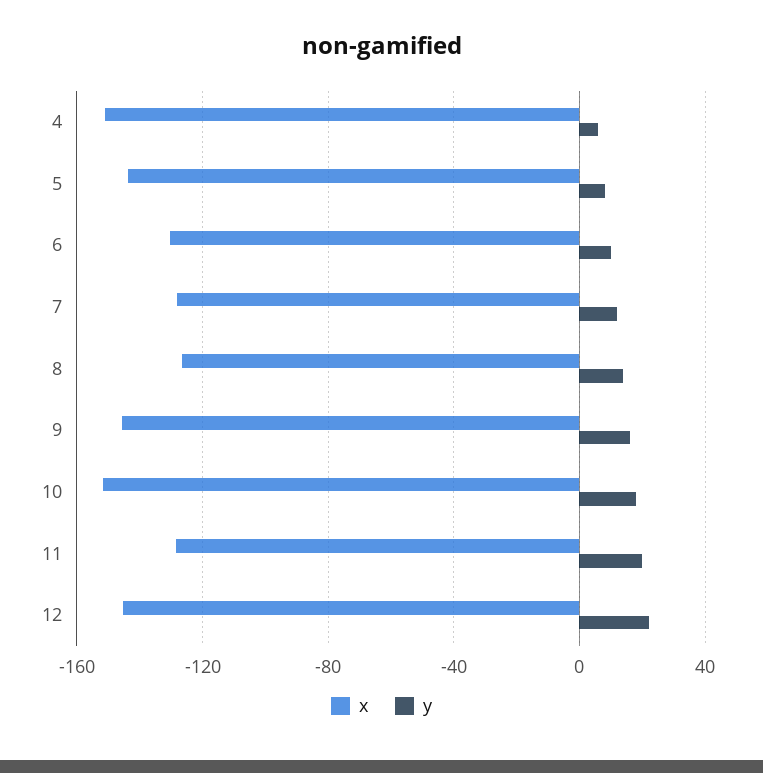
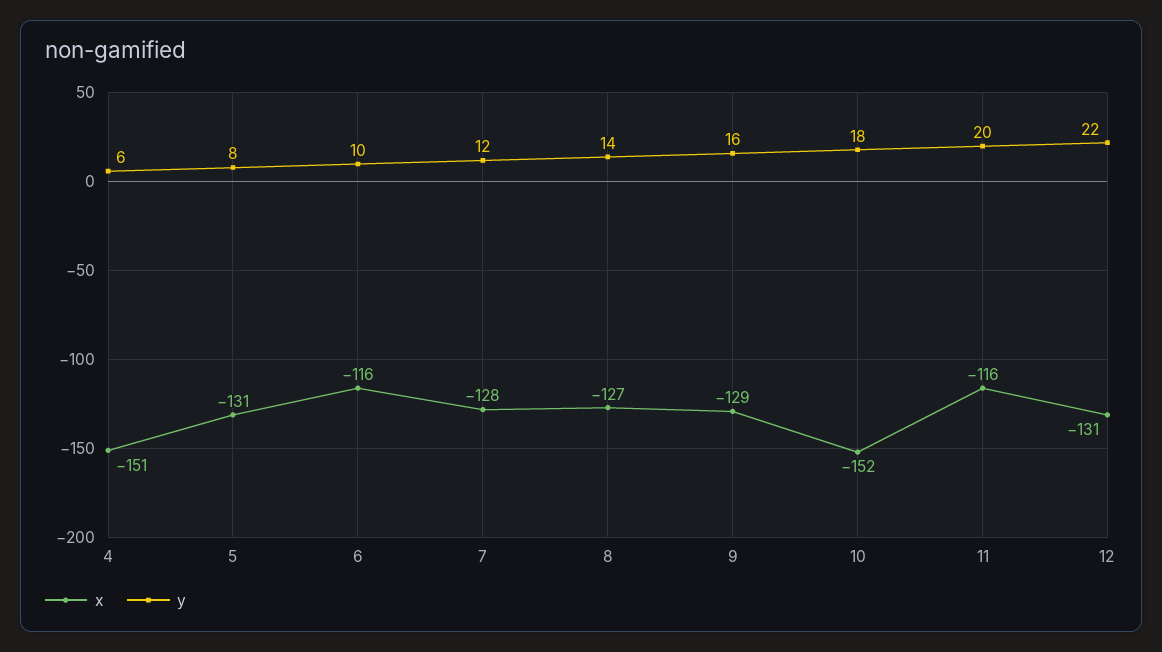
x, 5: -145 -> -131
x, 6: -130 -> -116
x, 9: -145 -> -129
x, 11: -130 -> -116
x, 12: -145 -> -131

